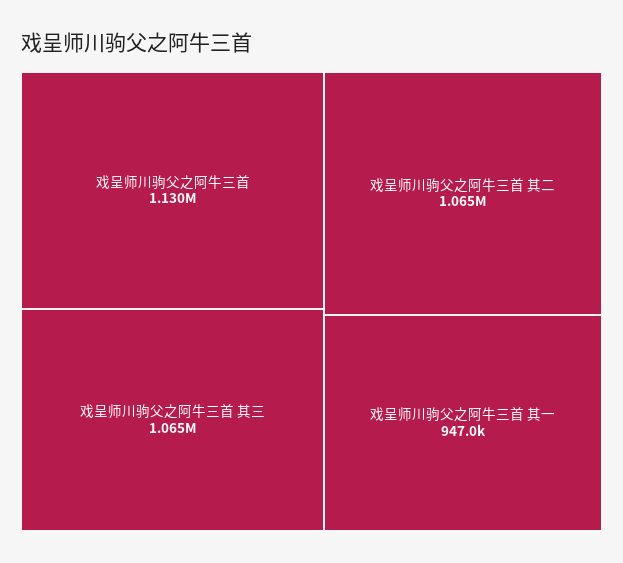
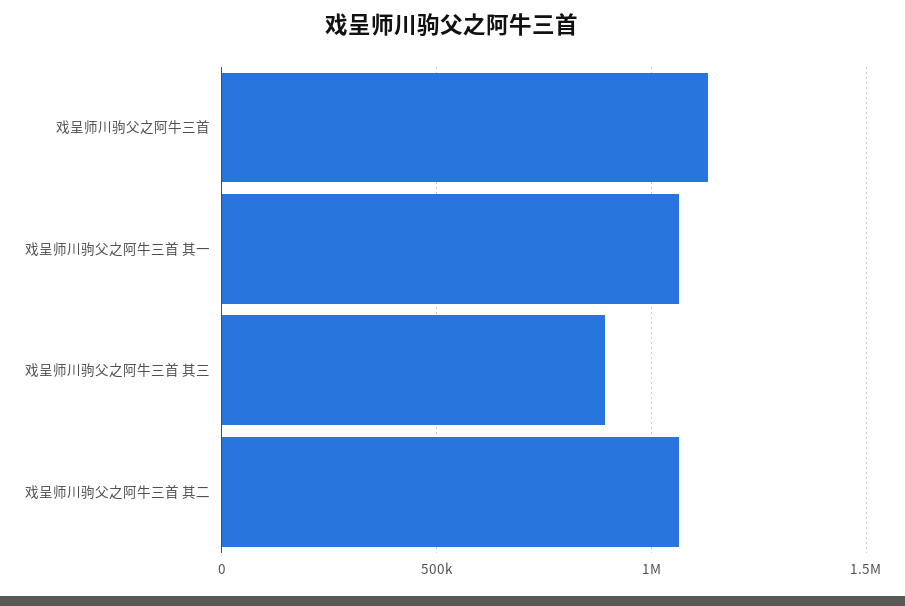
戏呈师川驹父之阿牛三首 其三: 1065000 -> 900000
戏呈师川驹父之阿牛三首 其一: 947000 -> 1050000

